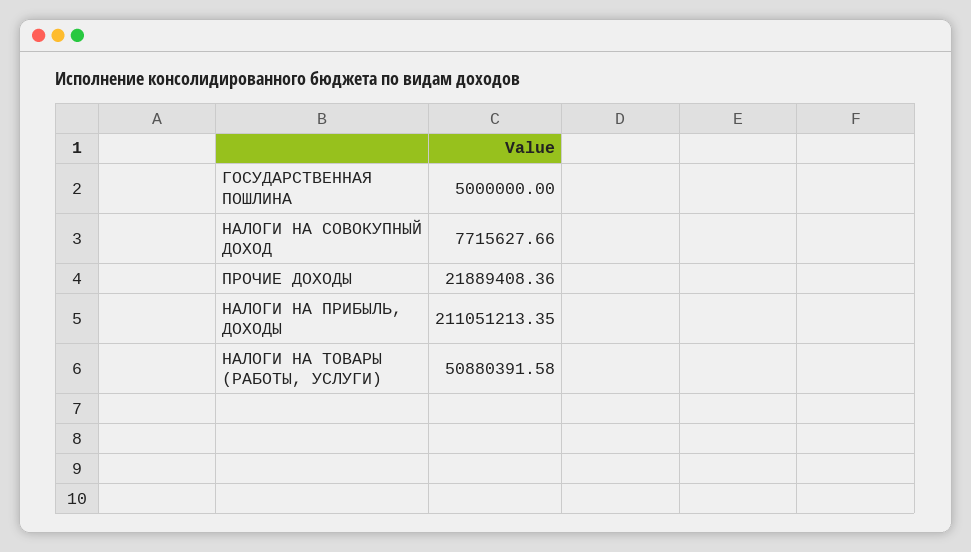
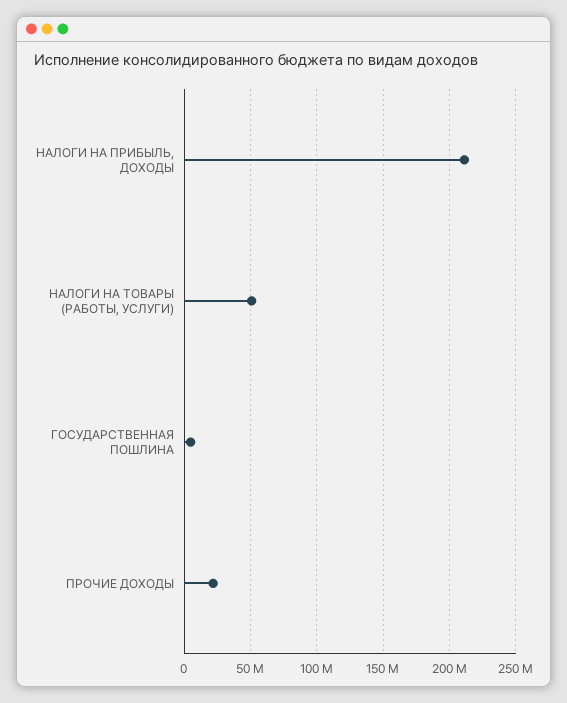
НАЛОГИ НА СОВОКУПНЫЙ ДОХОД: 7715627.66 -> none

